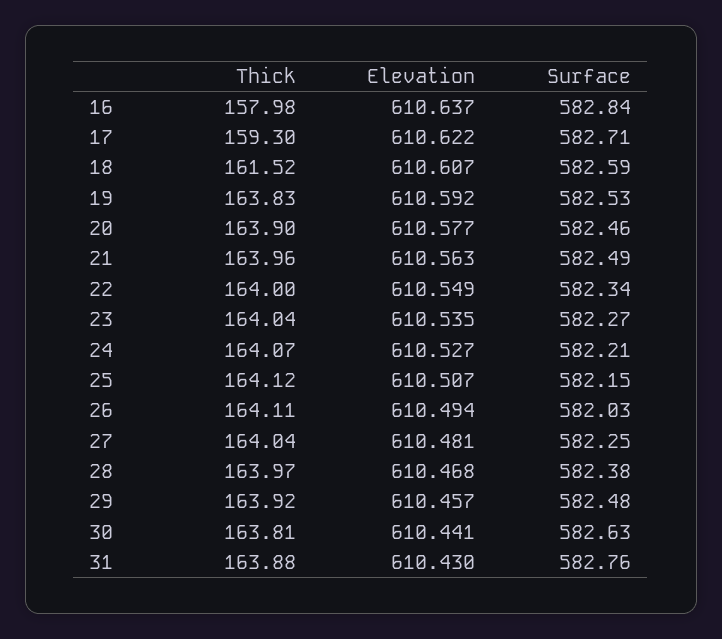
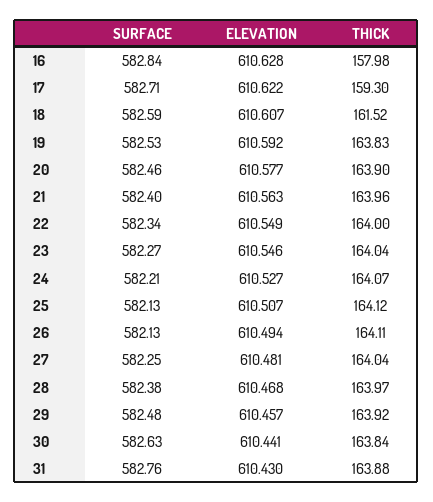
Elevation, 16: 610.637 -> 610.628
Surface, 21: 582.49 -> 582.4
Elevation, 23: 610.535 -> 610.546
Surface, 25: 582.15 -> 582.13
Surface, 26: 582.03 -> 582.13
Thick, 30: 163.81 -> 163.84

